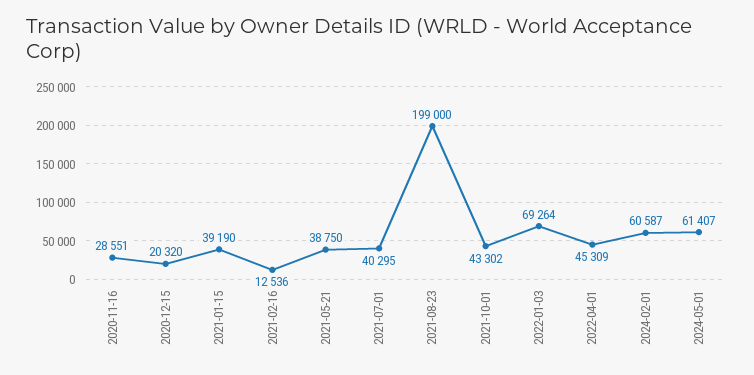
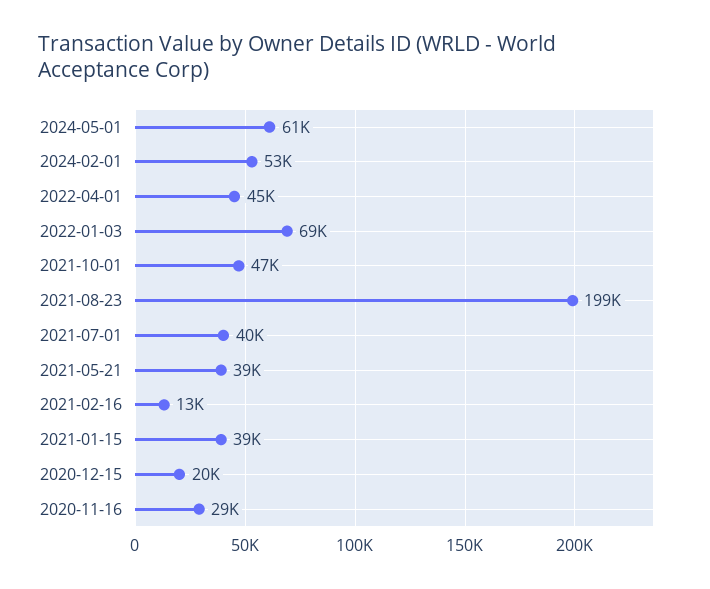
2021-10-01: 43302 -> 47000
2024-02-01: 60587 -> 53000

